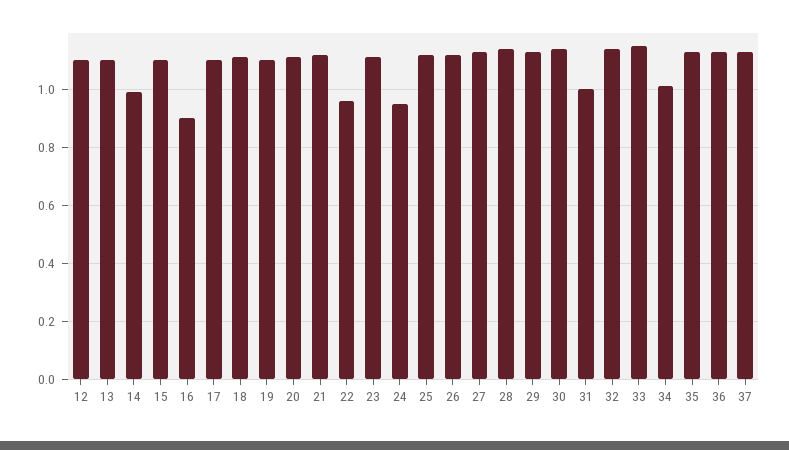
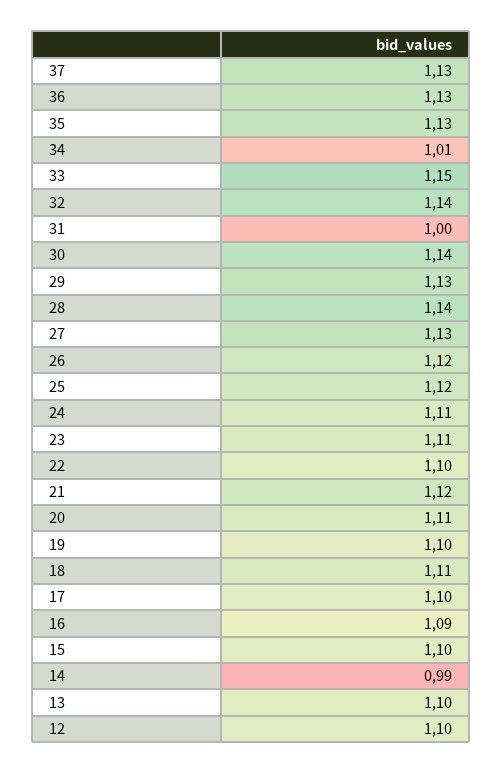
16: 0.9 -> 1.09
22: 0.95 -> 1.1
24: 0.95 -> 1.11

